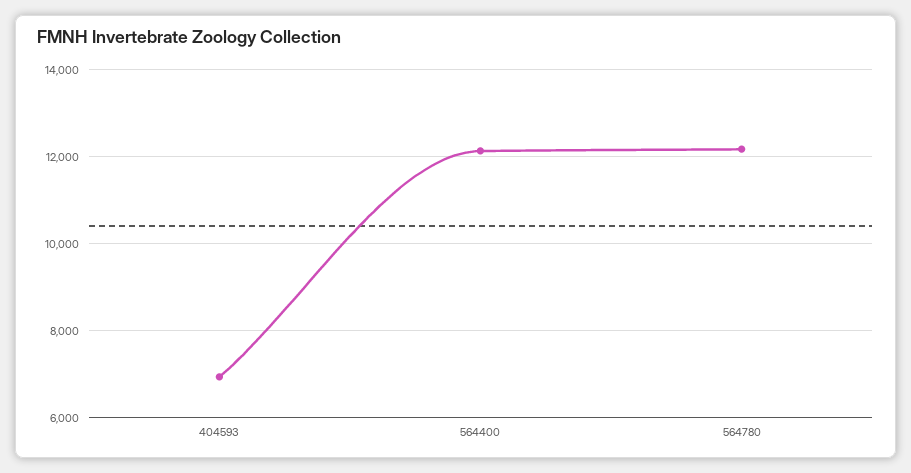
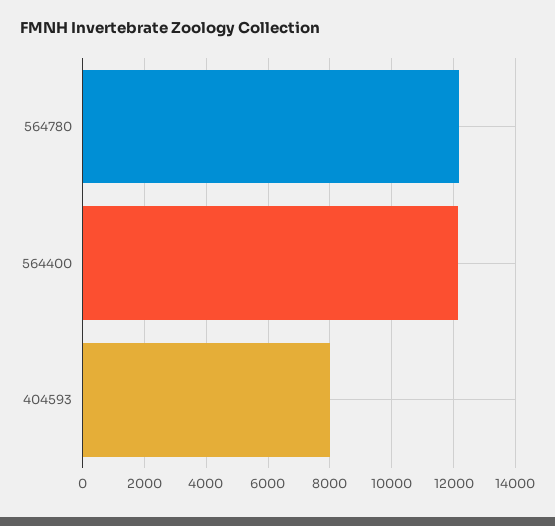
404593: 7000 -> 8000

